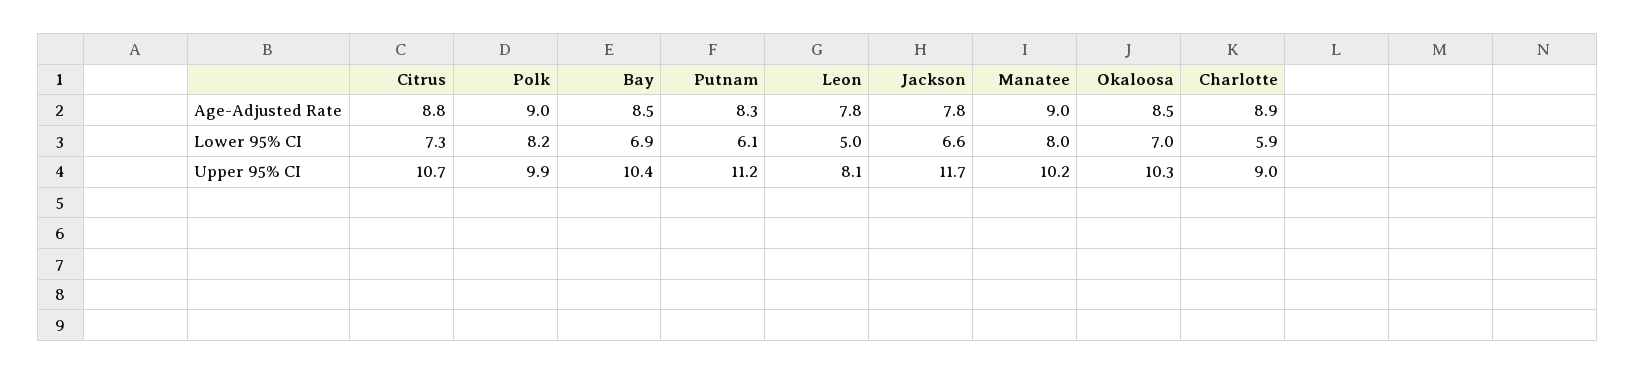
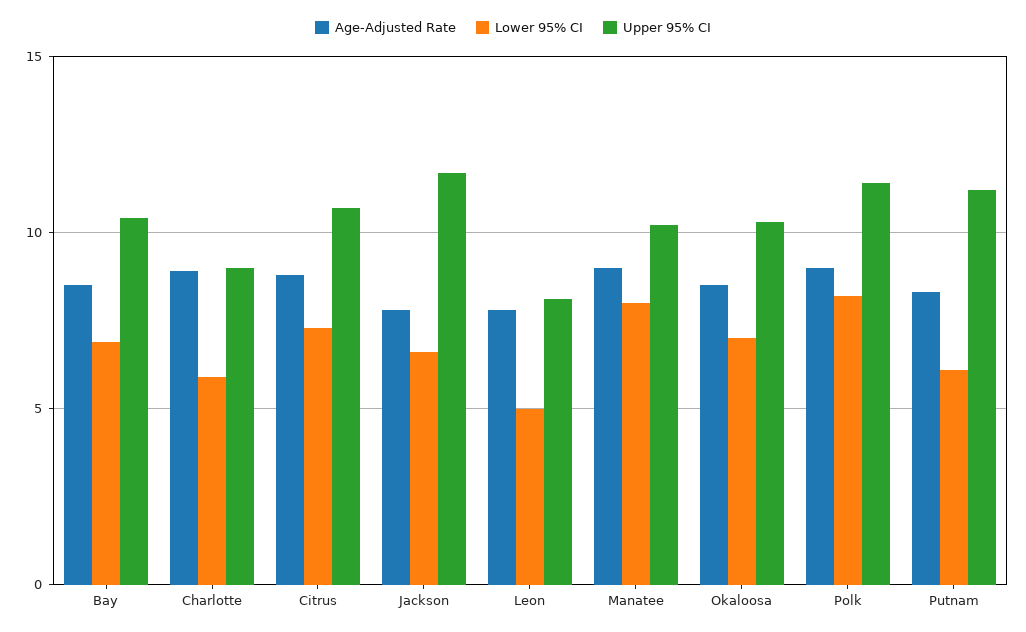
Upper 95% CI, Polk: 9.9 -> 11.5

